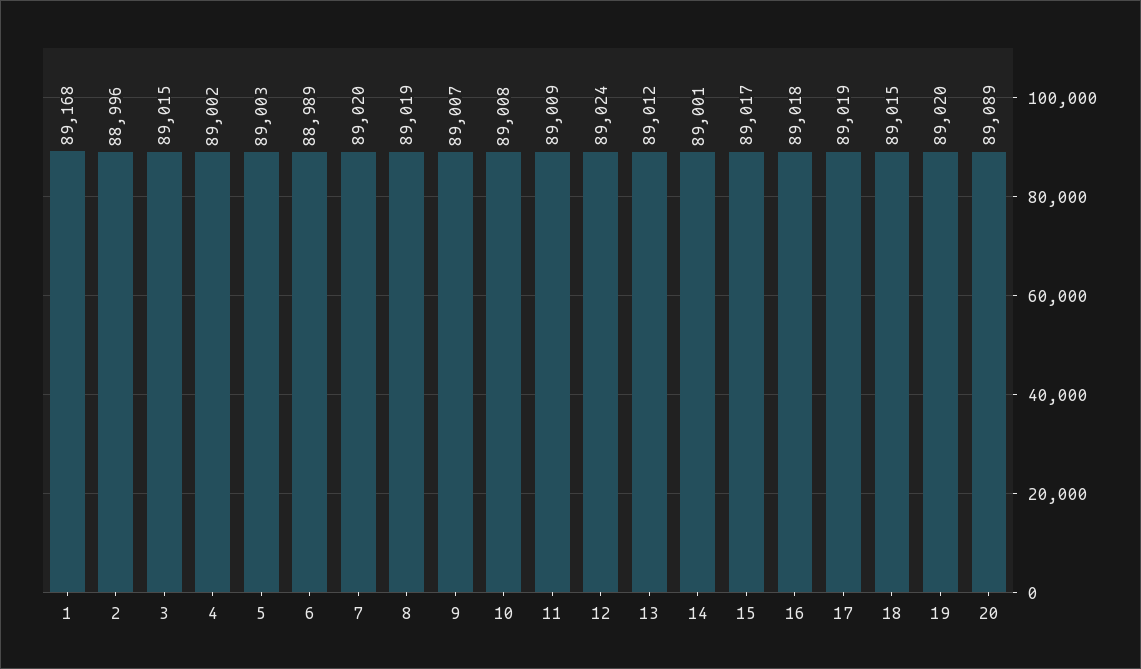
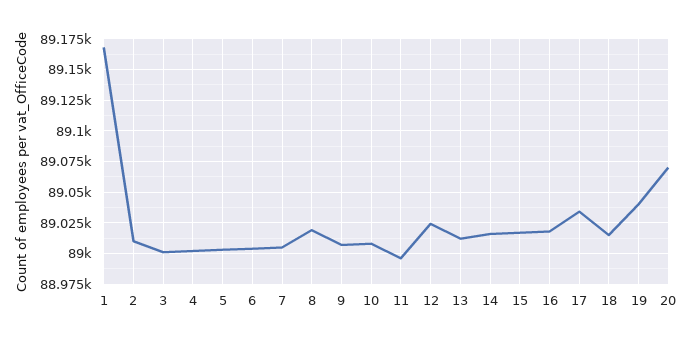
2: 88996 -> 89010
3: 89015 -> 89000
6: 88989 -> 89005
7: 89020 -> 89005
11: 89009 -> 88995
14: 89001 -> 89015
17: 89019 -> 89035
19: 89020 -> 89040
20: 89089 -> 89070

